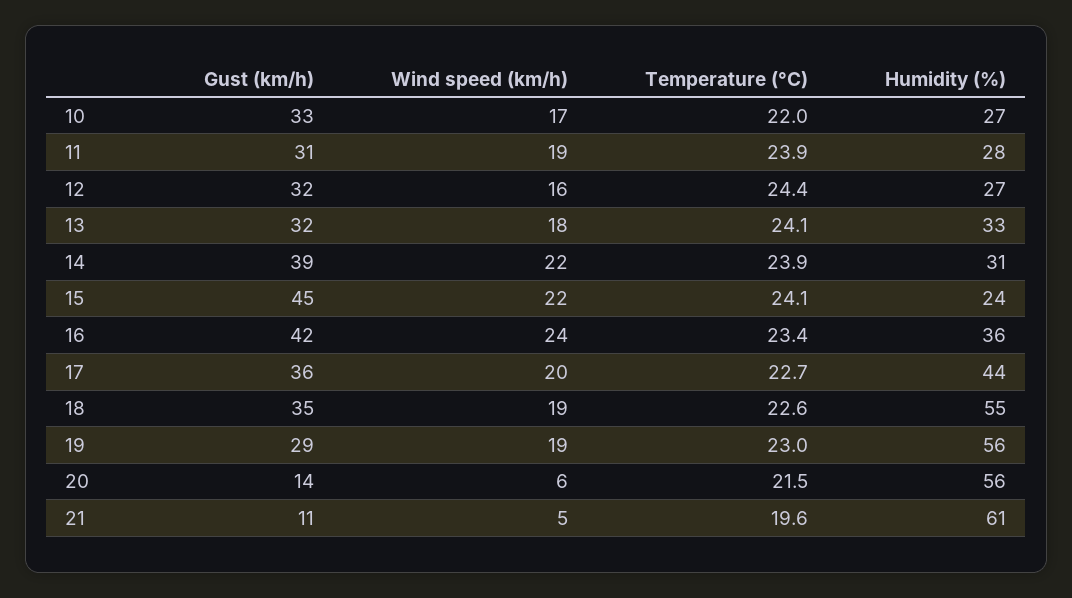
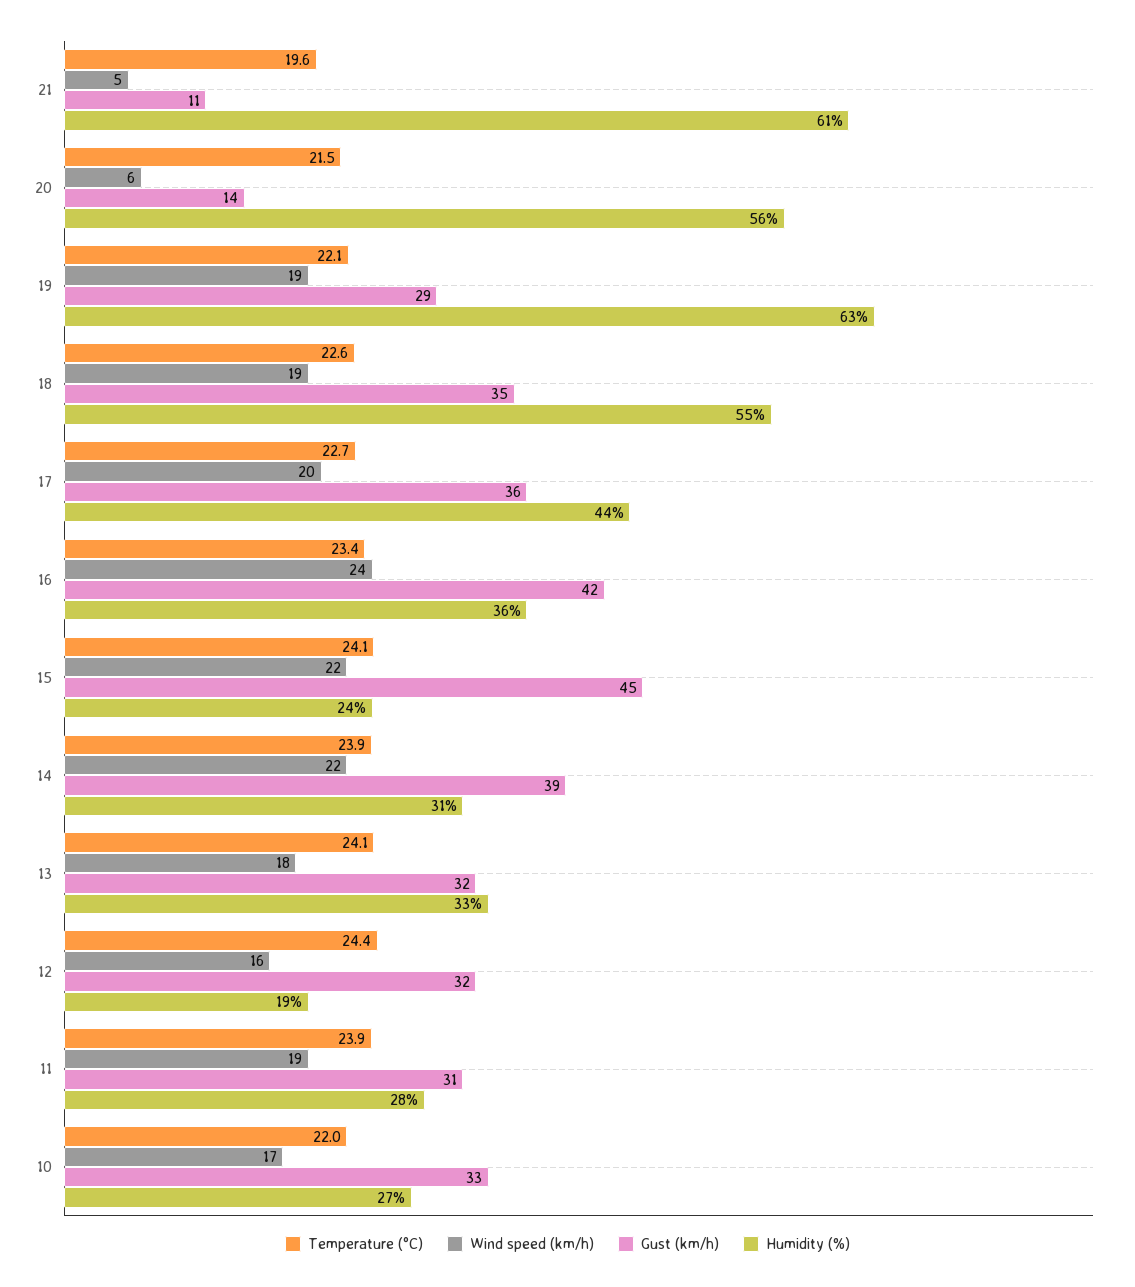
Humidity (%), 12: 27 -> 19
Temperature (°C), 19: 23 -> 22.1
Humidity (%), 19: 56 -> 63

